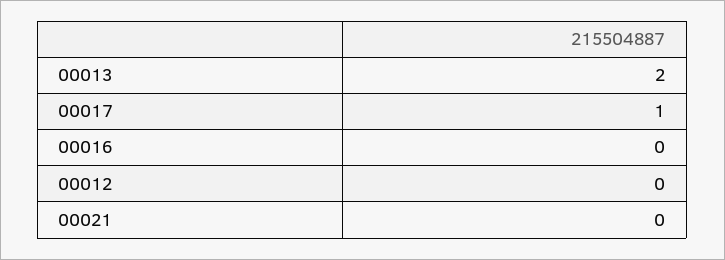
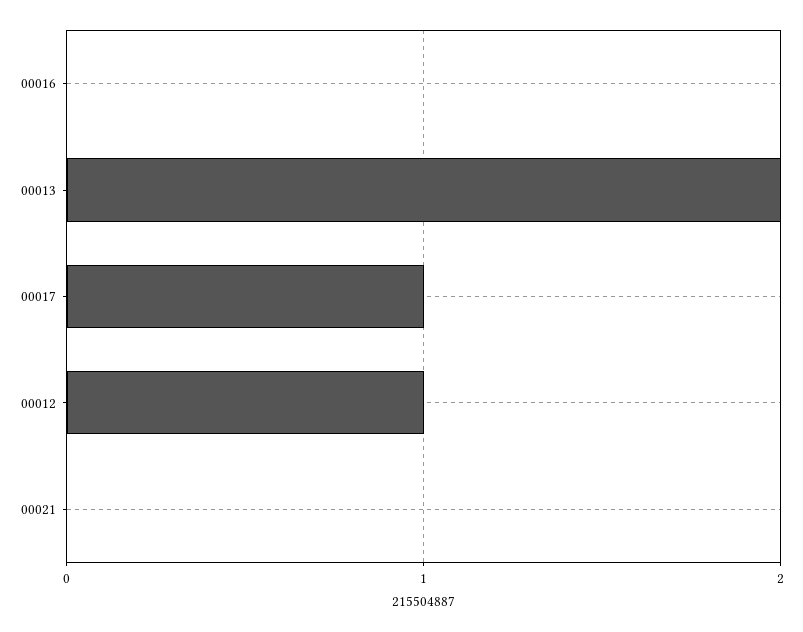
00012: 0 -> 1

